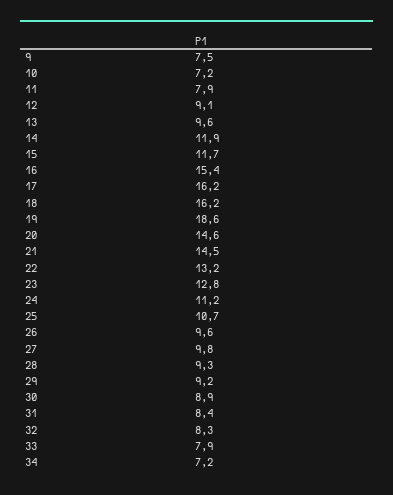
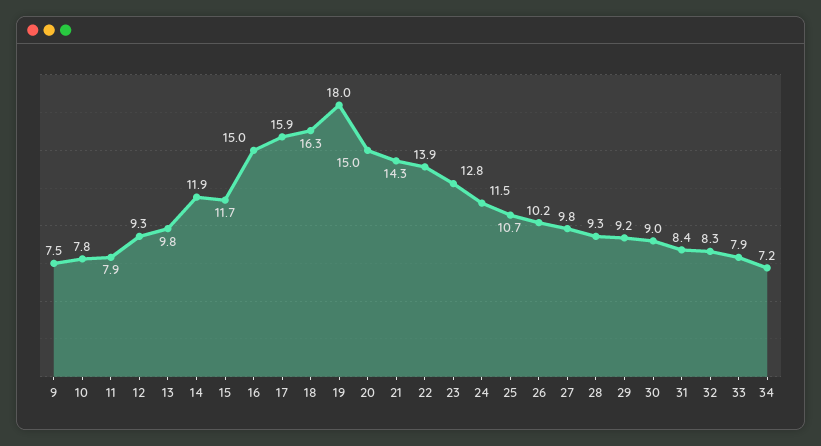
10: 7.2 -> 7.8
12: 9.1 -> 9.3
13: 9.6 -> 9.8
16: 15.4 -> 15
17: 16.2 -> 15.9
18: 16.2 -> 16.3
19: 18.6 -> 18
20: 14.6 -> 15
21: 14.5 -> 14.3
22: 13.2 -> 13.9
24: 11.2 -> 11.5
26: 9.6 -> 10.2
30: 8.9 -> 9

